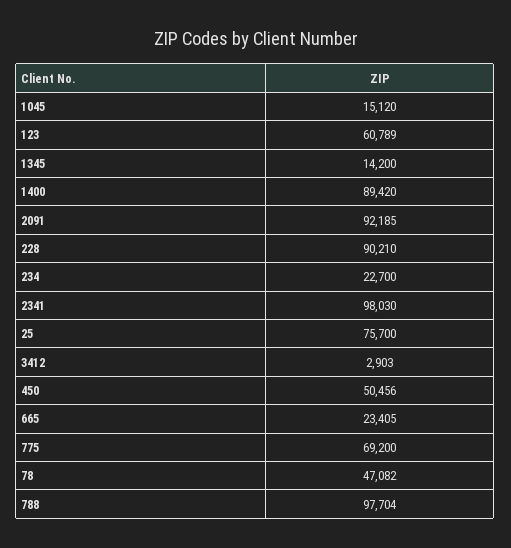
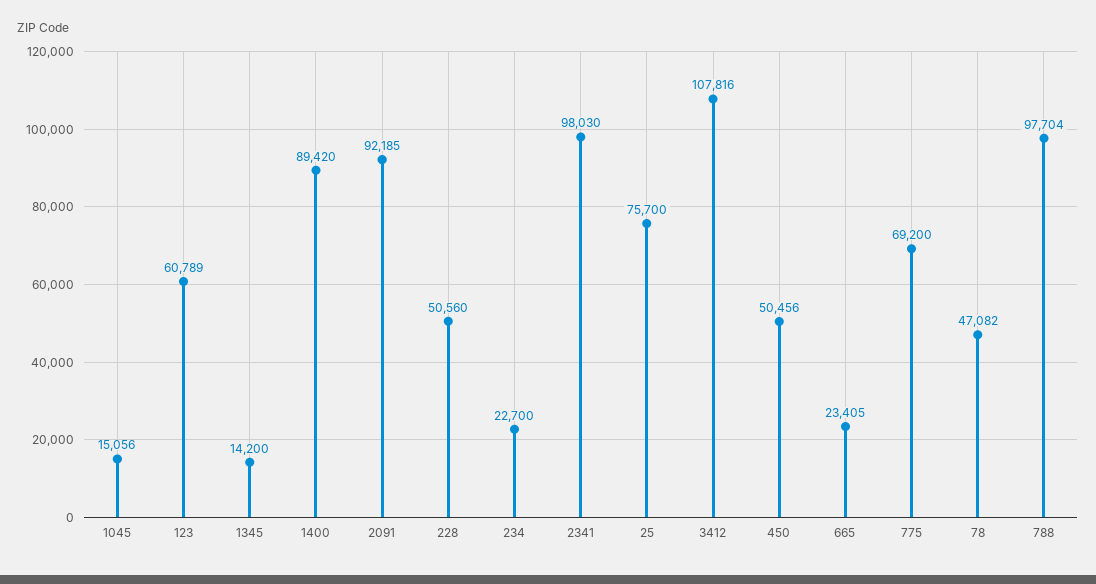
1045: 15120 -> 15056
228: 90210 -> 50560
3412: 2903 -> 107816

